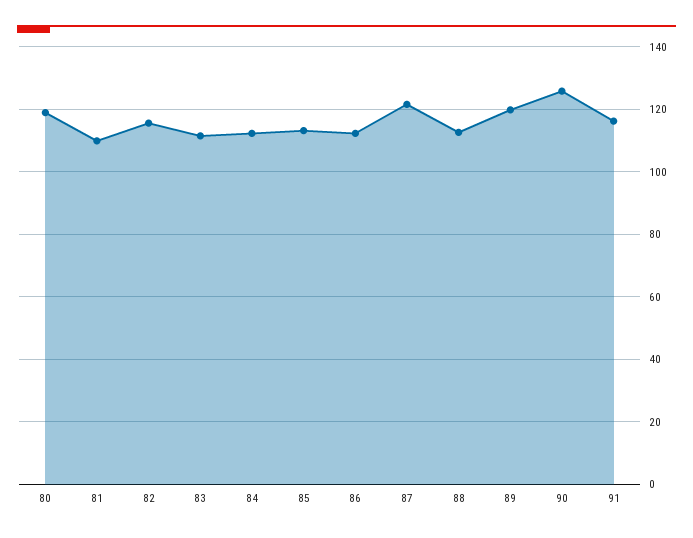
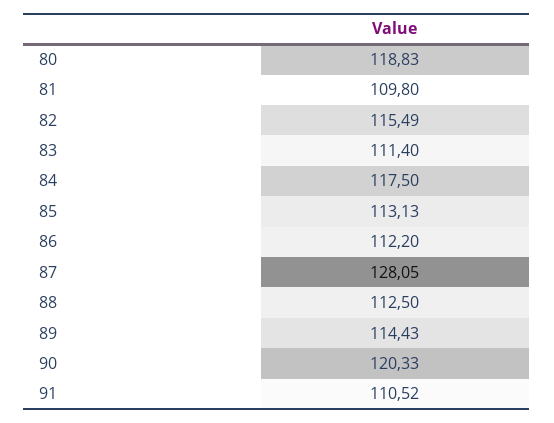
84: 112 -> 117.5
87: 122 -> 128.05
89: 120 -> 114.43
90: 126 -> 120.33
91: 116 -> 110.52

